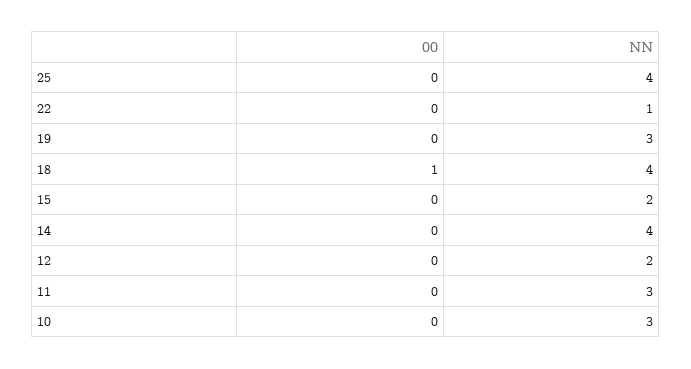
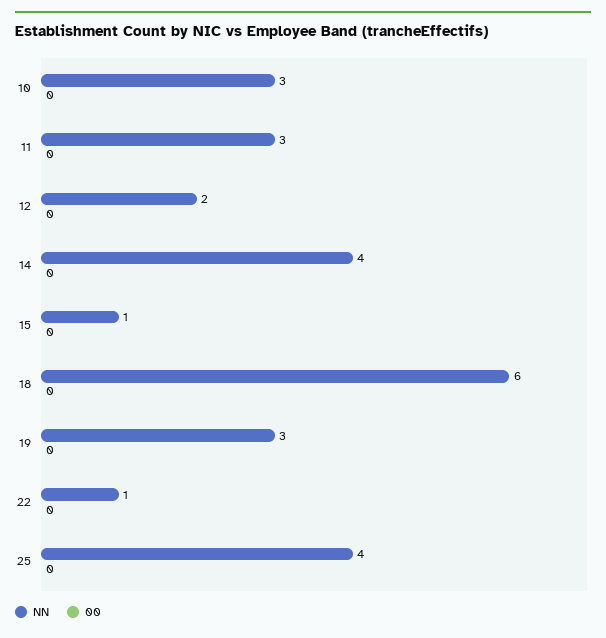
00, 18: 1 -> 0
NN, 18: 4 -> 6
NN, 15: 2 -> 1

